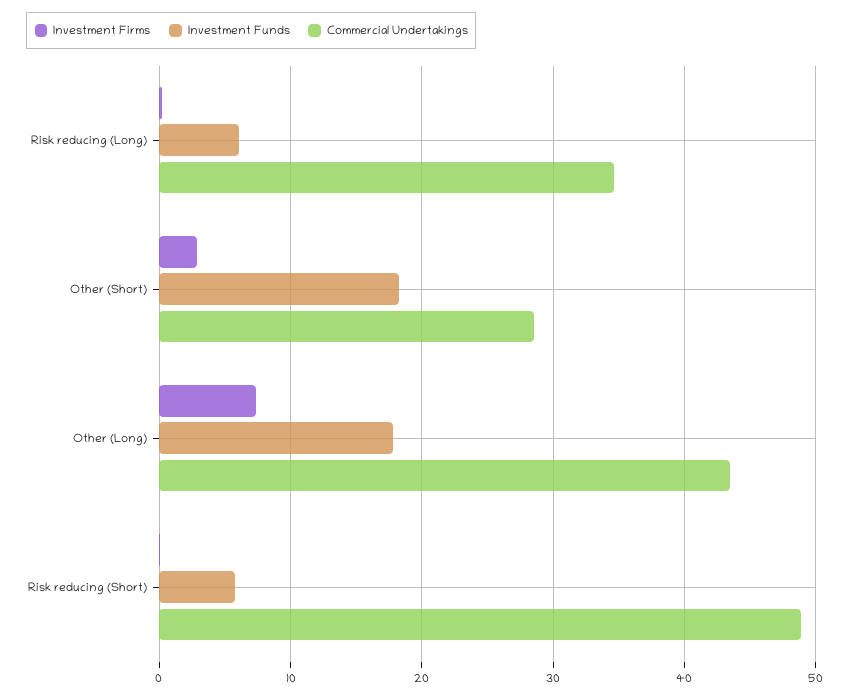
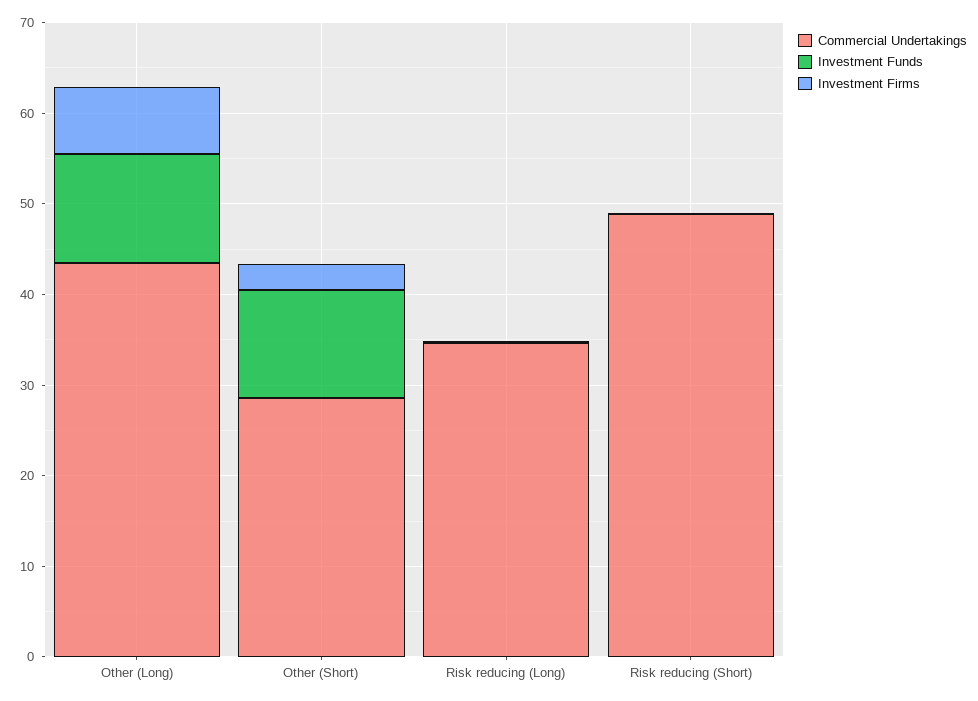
Investment Funds, Risk reducing (Long): 6 -> 0
Investment Funds, Other (Short): 18 -> 12
Investment Funds, Other (Long): 18 -> 12
Investment Funds, Risk reducing (Short): 6 -> 0

